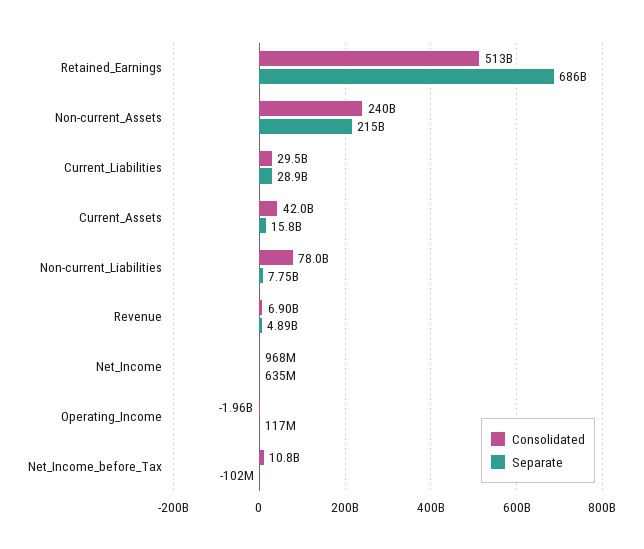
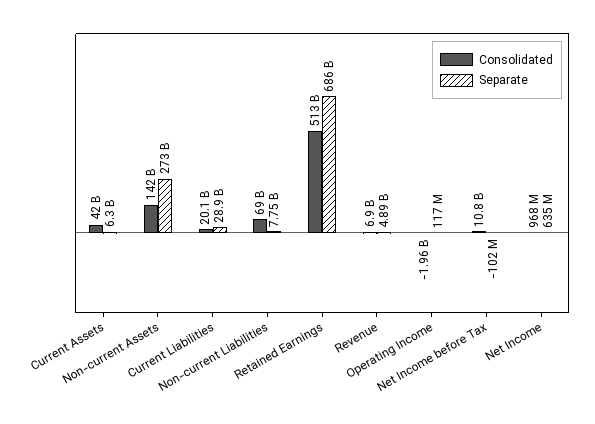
Consolidated, Non-current_Assets: 240000000000 -> 142000000000
Separate, Non-current_Assets: 215000000000 -> 273000000000
Consolidated, Current_Liabilities: 29500000000 -> 20100000000
Separate, Current_Assets: 15800000000 -> 6300000000
Consolidated, Non-current_Liabilities: 78000000000 -> 69000000000

